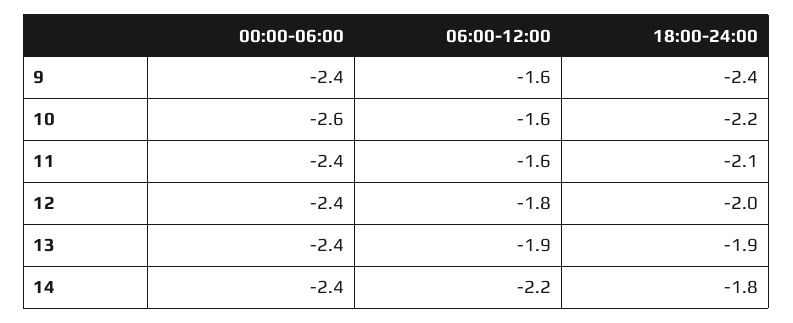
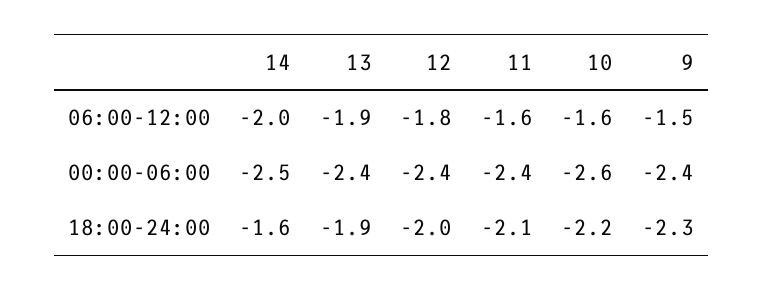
06:00-12:00, 9: -1.6 -> -1.5
18:00-24:00, 9: -2.4 -> -2.3
00:00-06:00, 14: -2.4 -> -2.5
06:00-12:00, 14: -2.2 -> -2
18:00-24:00, 14: -1.8 -> -1.6

